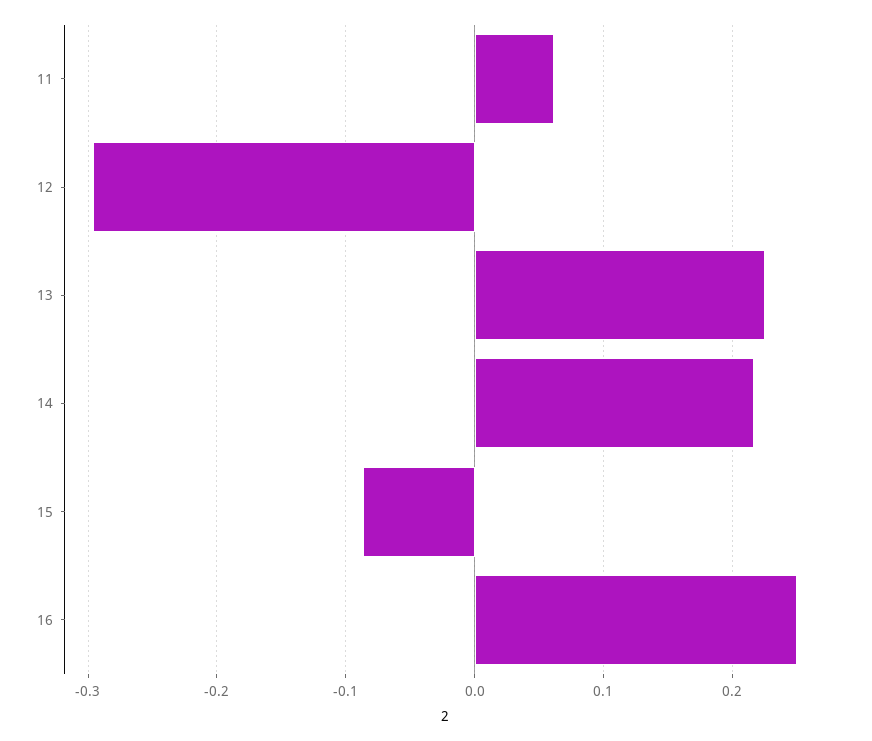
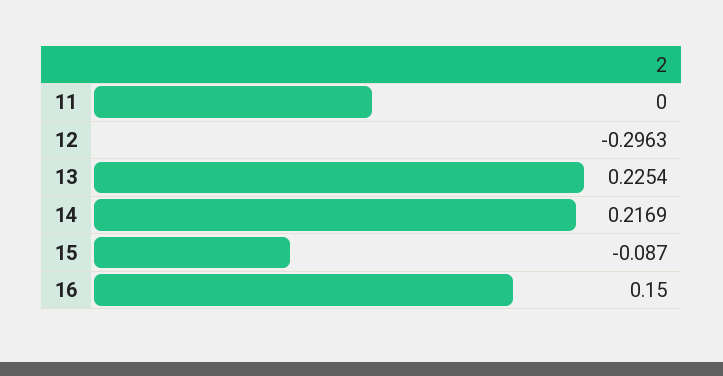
11: 0.06 -> 0
16: 0.25 -> 0.15

